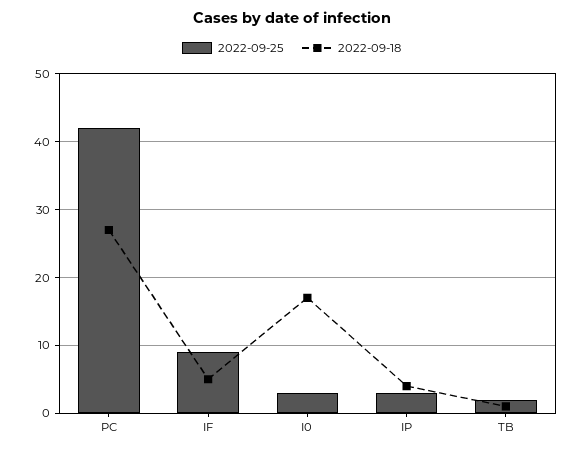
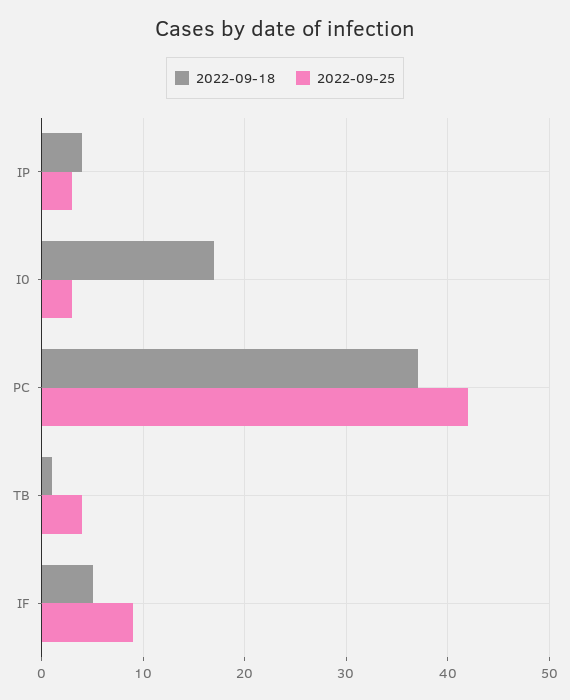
2022-09-18, PC: 27 -> 37
2022-09-25, TB: 2 -> 4

